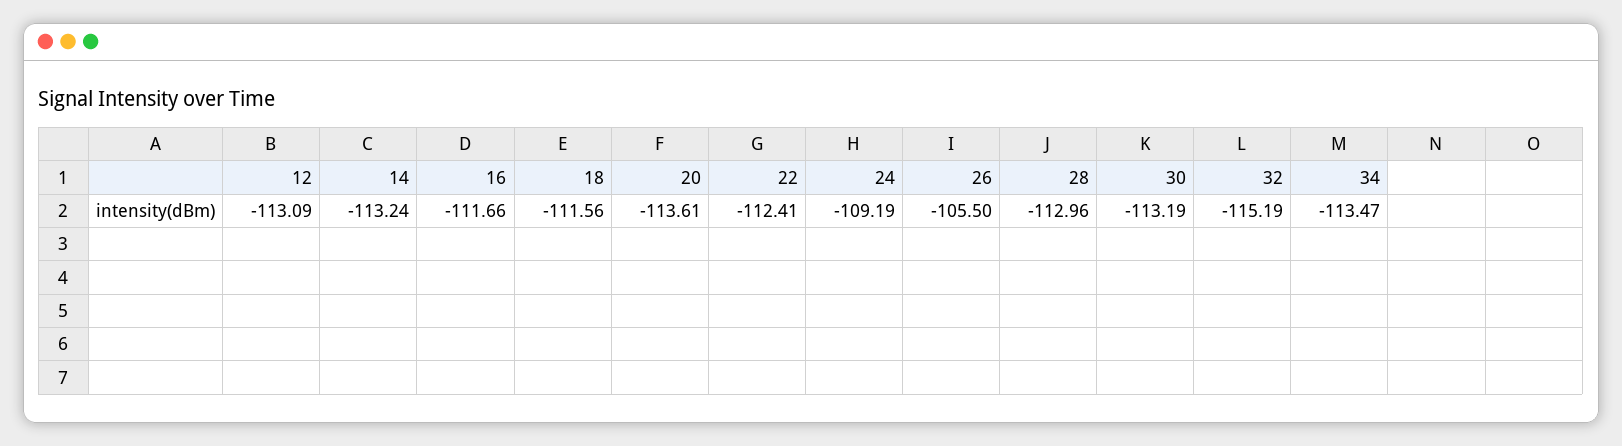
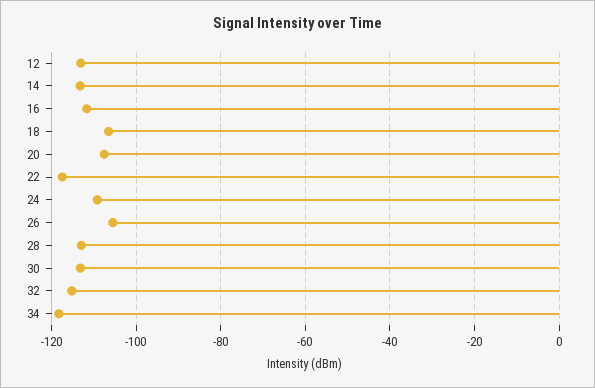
18: -111.56 -> -106
20: -113.61 -> -108
22: -112.41 -> -118
34: -113.47 -> -118

